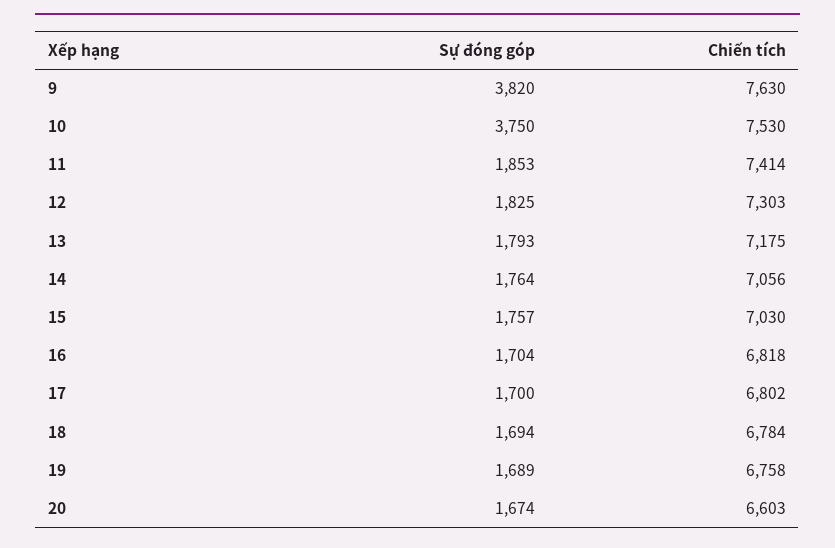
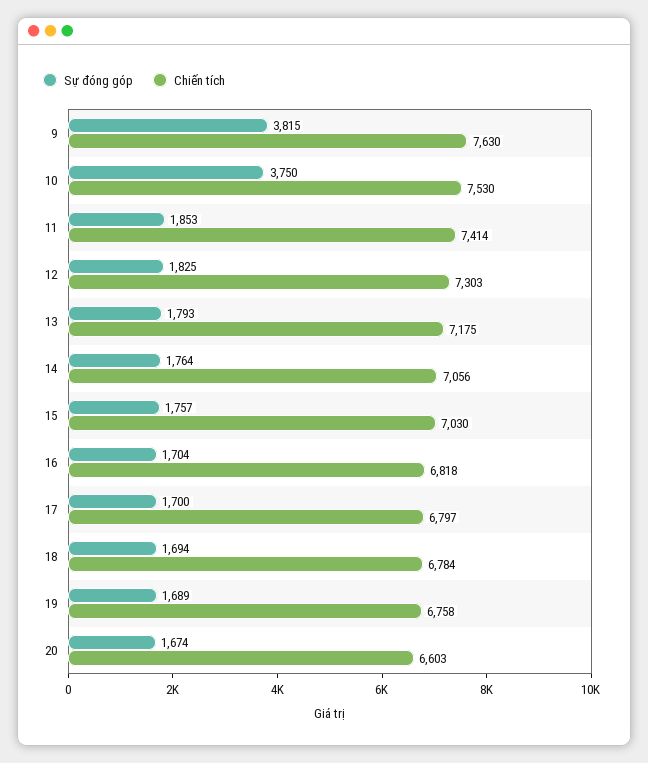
Sự đóng góp, 9: 3820 -> 3815
Chiến tích, 17: 6802 -> 6797

